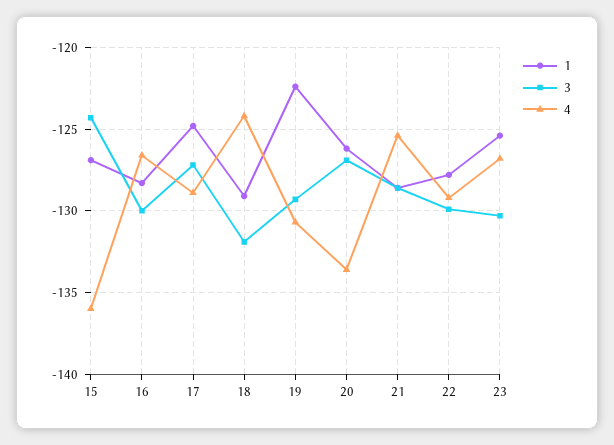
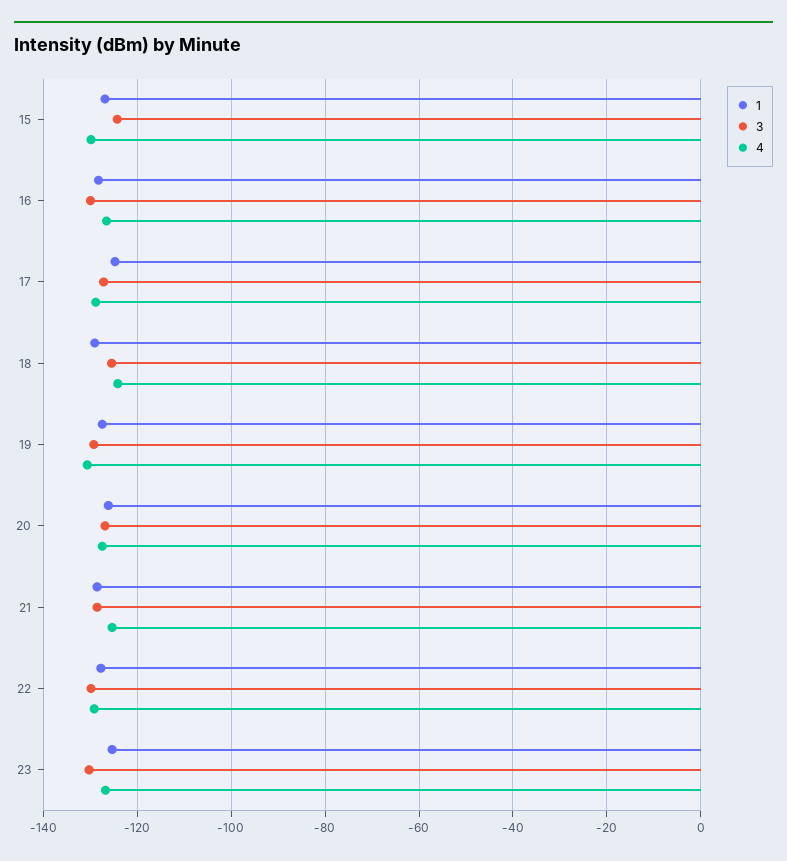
4, 15: -136 -> -130
3, 18: -132 -> -126
1, 19: -122.5 -> -128
4, 20: -133.5 -> -128

